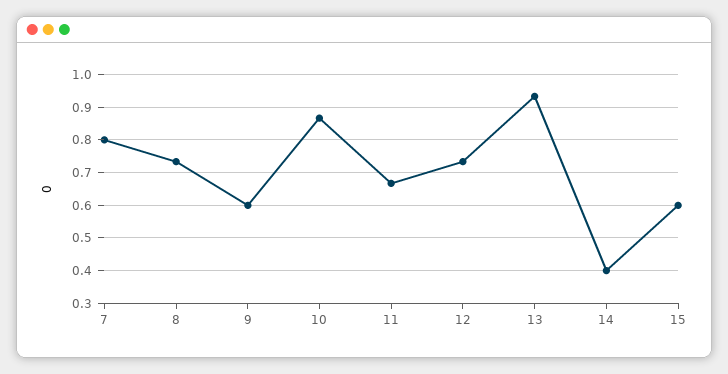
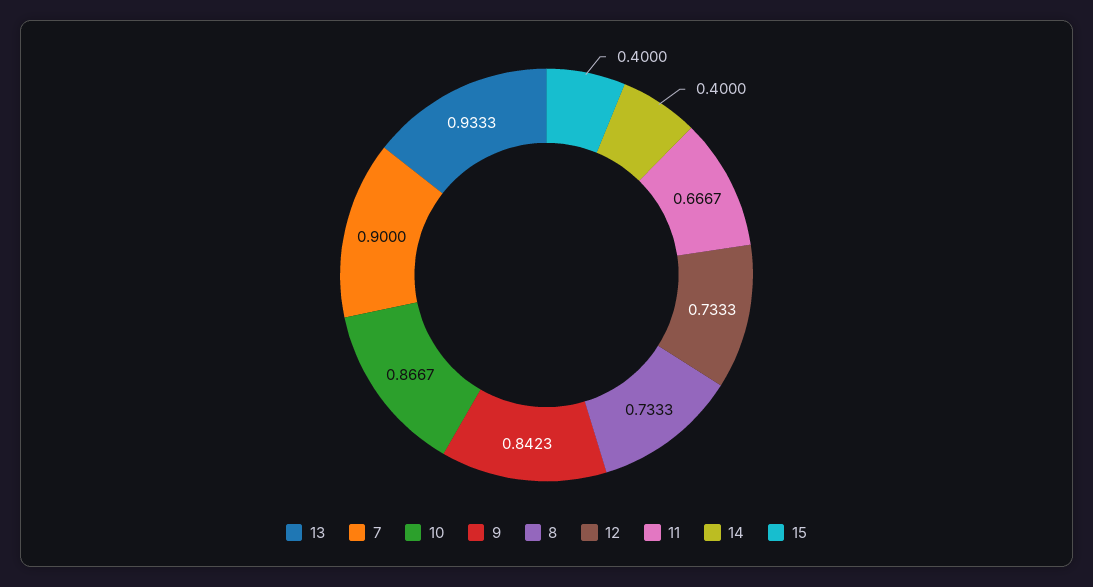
7: 0.8 -> 0.9
9: 0.6 -> 0.8423
15: 0.6 -> 0.4

